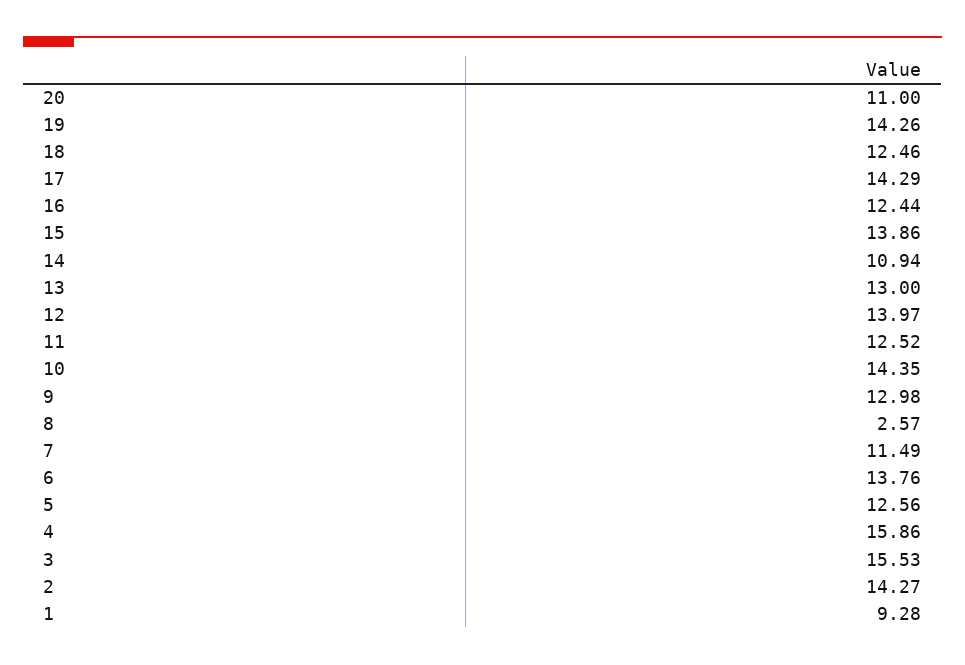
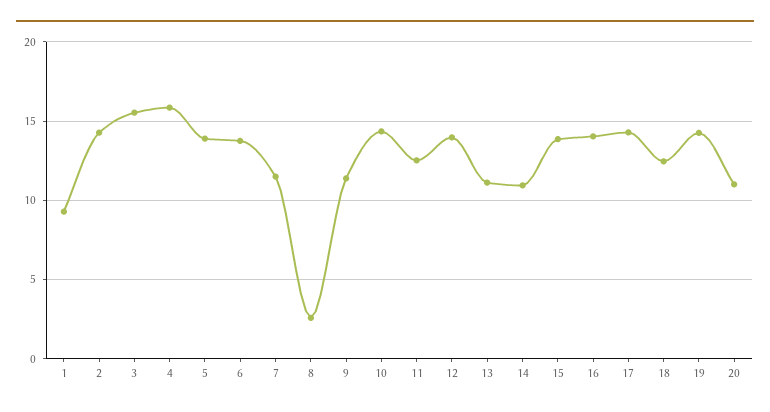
16: 12.44 -> 14
13: 13 -> 11
9: 12.98 -> 11.5
5: 12.56 -> 14

